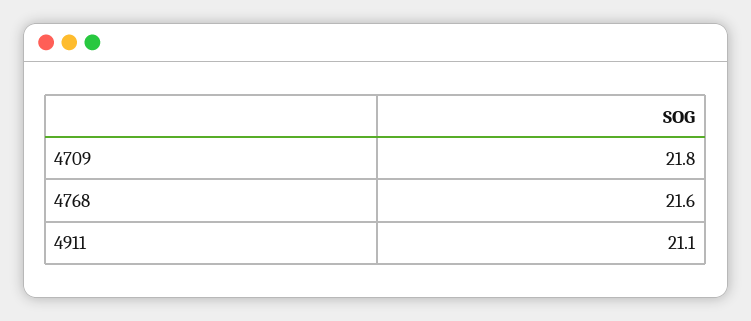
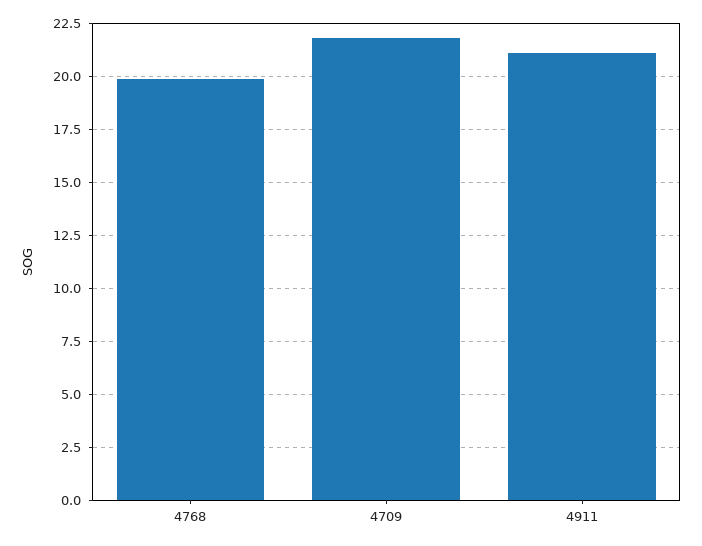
4768: 21.6 -> 20

